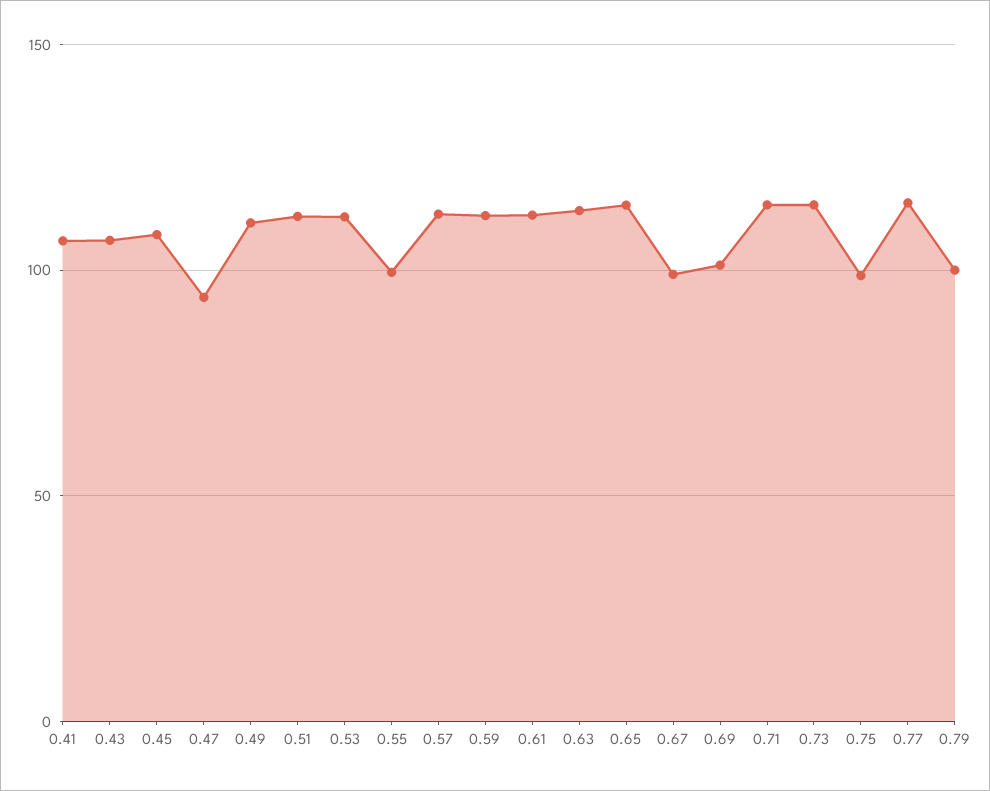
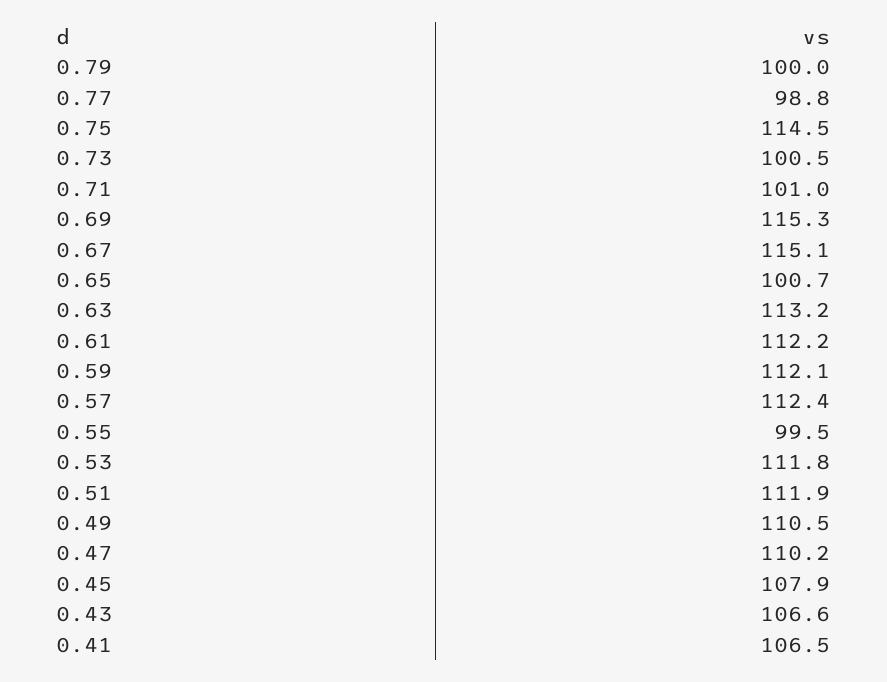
0.47: 95 -> 110.2
0.65: 115 -> 100.7
0.67: 100 -> 115.1
0.69: 100 -> 115.3
0.71: 115 -> 101
0.73: 115 -> 100.5
0.75: 100 -> 114.5
0.77: 115 -> 98.8

